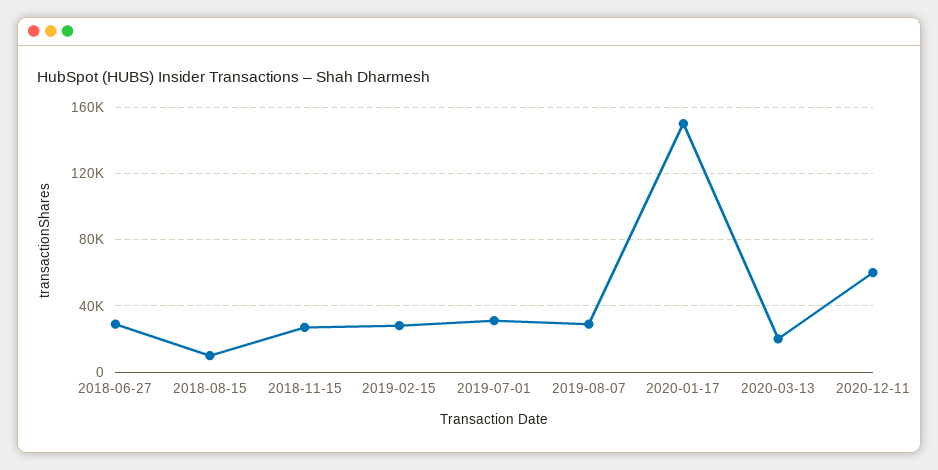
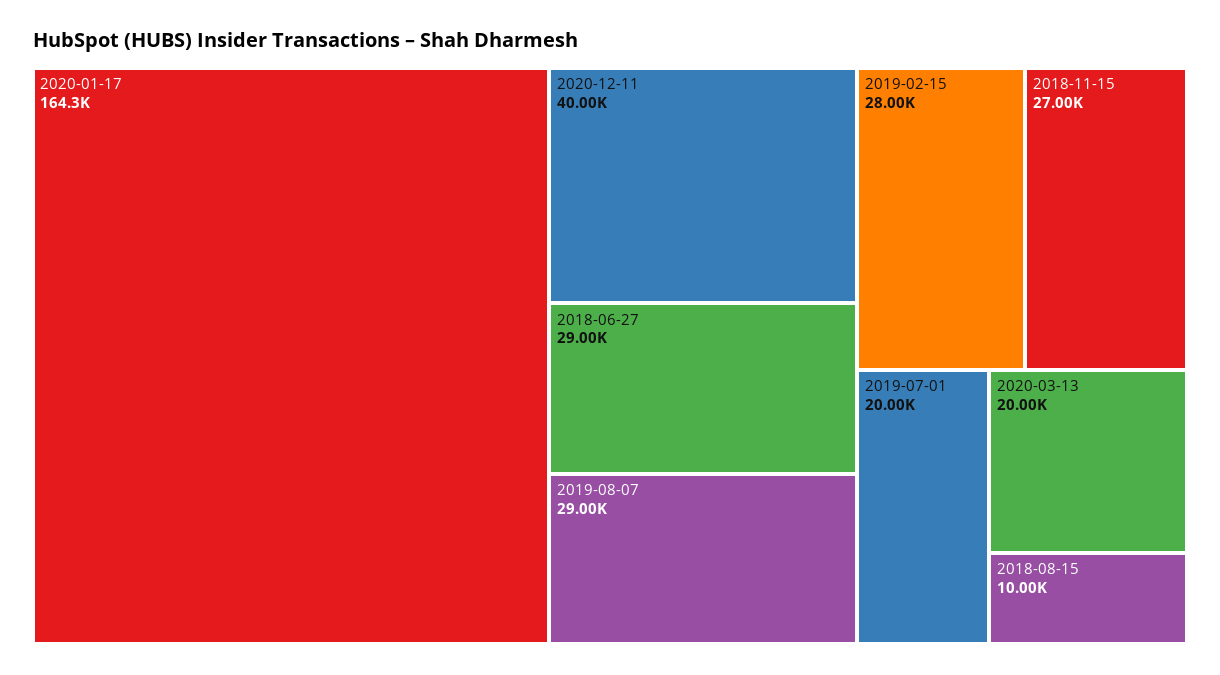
2019-07-01: 30000 -> 20000
2020-01-17: 150000 -> 164300
2020-12-11: 60000 -> 40000

